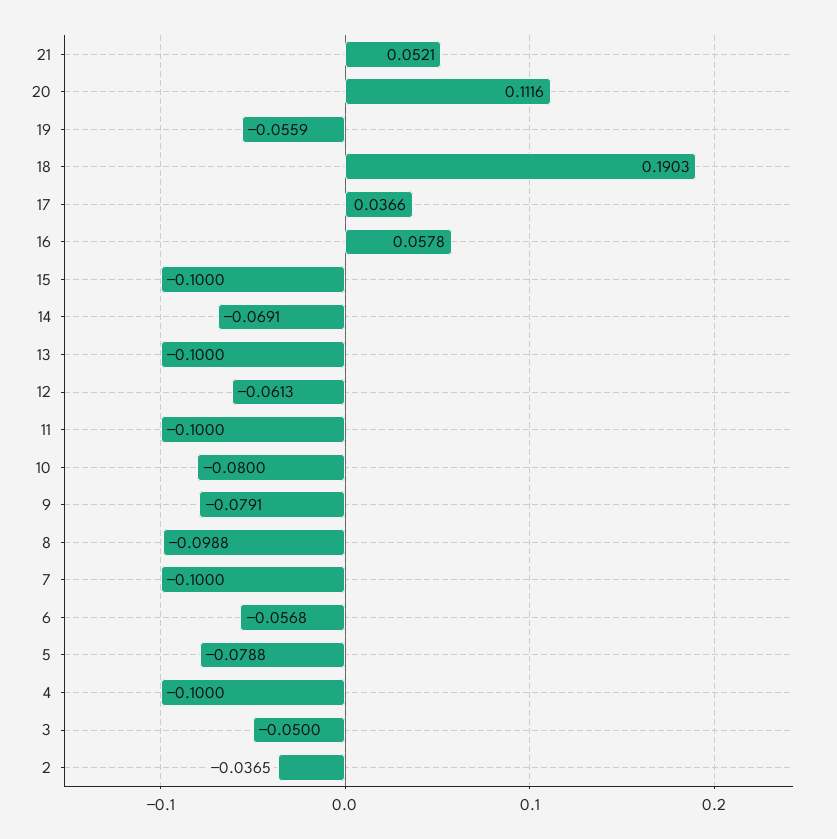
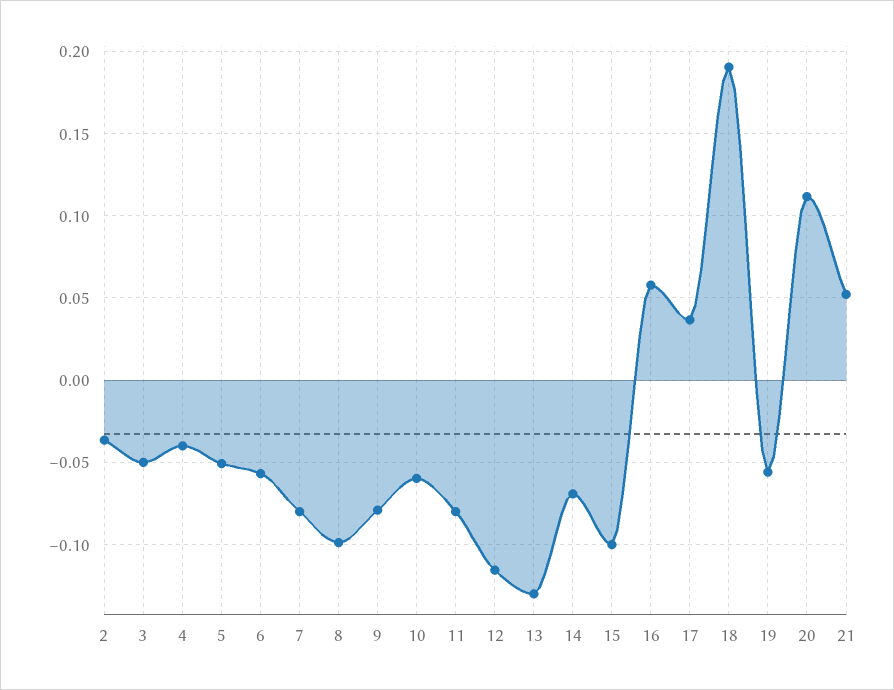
13: -0.1 -> -0.13
12: -0.0613 -> -0.115
11: -0.1 -> -0.08
10: -0.08 -> -0.06
7: -0.1 -> -0.08
5: -0.0788 -> -0.05
4: -0.1 -> -0.04

